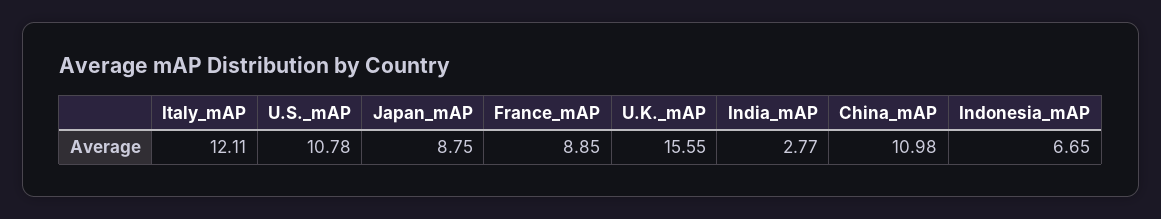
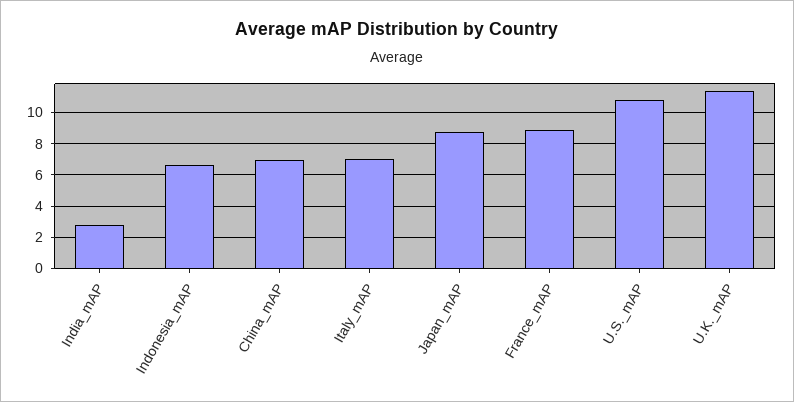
Italy_mAP: 12.11 -> 7
U.K._mAP: 15.55 -> 11.5
China_mAP: 10.98 -> 7

